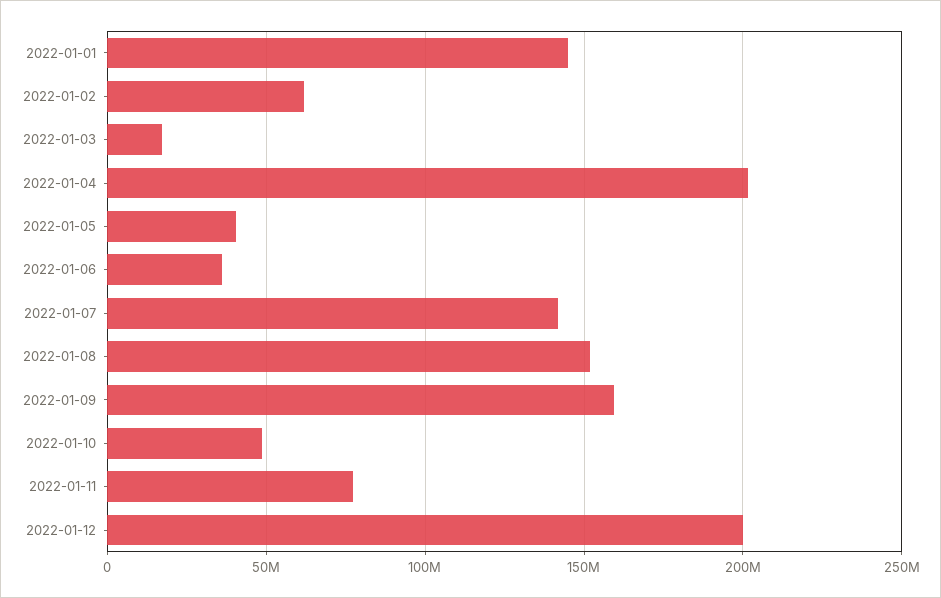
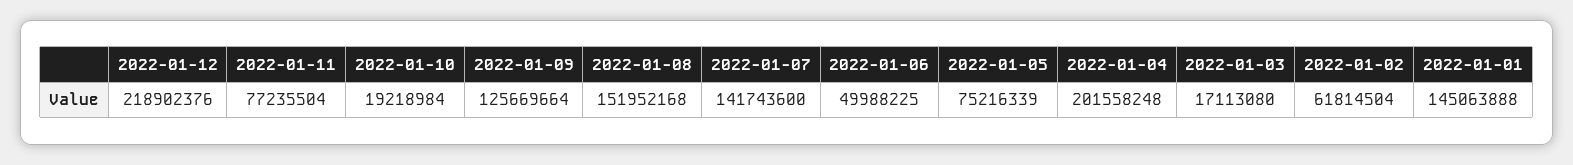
2022-01-05: 40000000 -> 75216339
2022-01-06: 35000000 -> 49988225
2022-01-09: 160000000 -> 125669664
2022-01-10: 50000000 -> 19218984
2022-01-12: 200000000 -> 218902376

